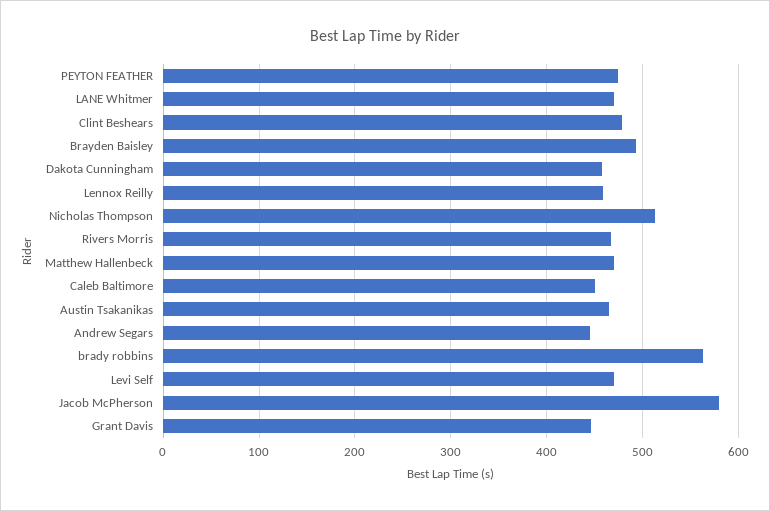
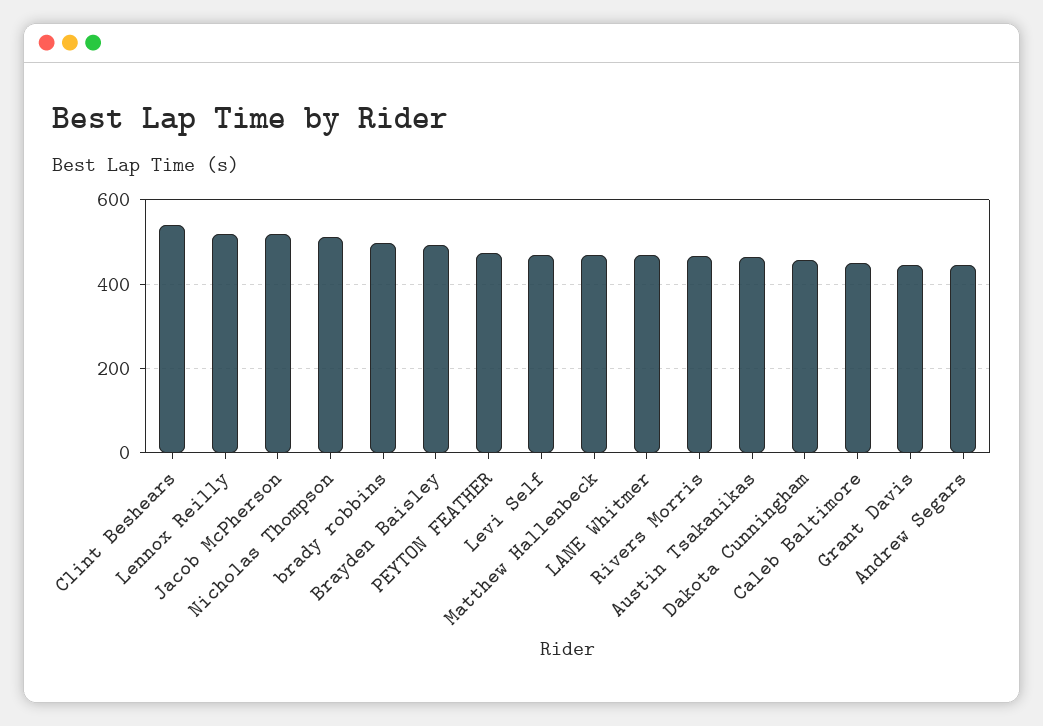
Clint Beshears: 480 -> 540
Lennox Reilly: 460 -> 520
brady robbins: 560 -> 500
Jacob McPherson: 580 -> 520

